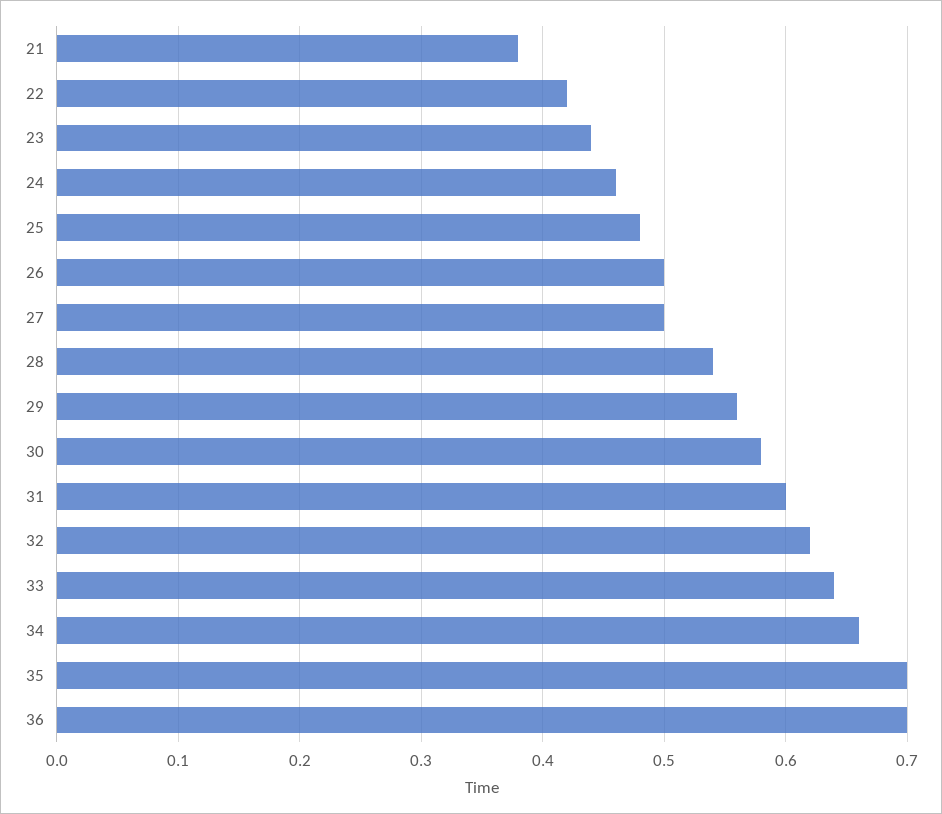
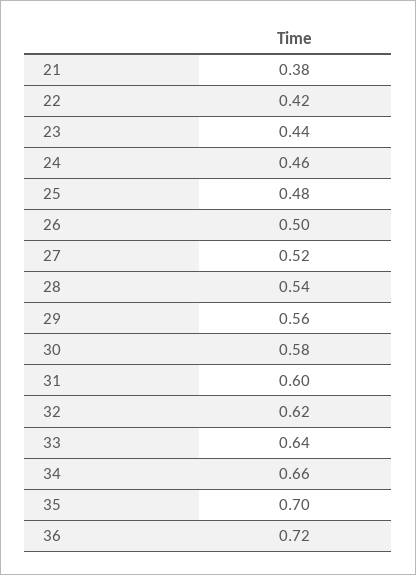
27: 0.5 -> 0.52
36: 0.7 -> 0.72

